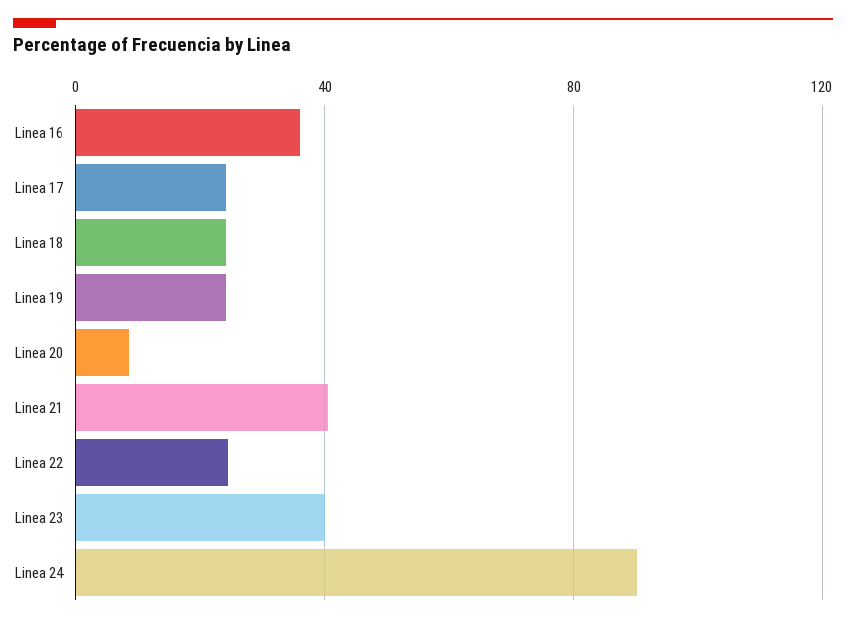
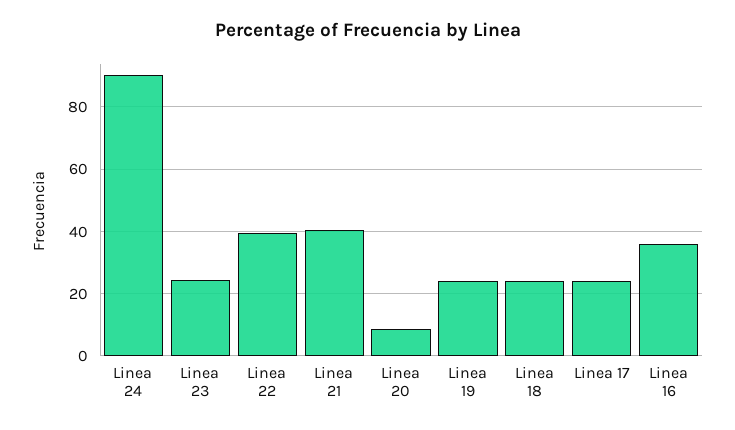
Linea 22: 25 -> 40
Linea 23: 40 -> 24

